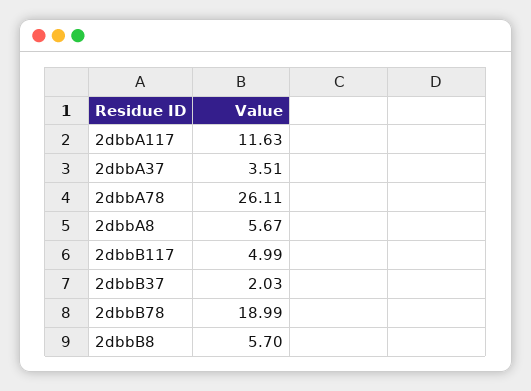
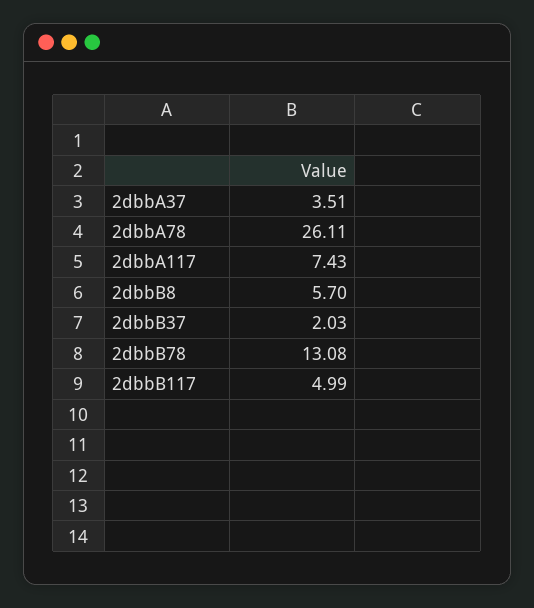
2dbbA117: 11.63 -> 7.43
2dbbA8: 5.67 -> none
2dbbB78: 18.99 -> 13.08

